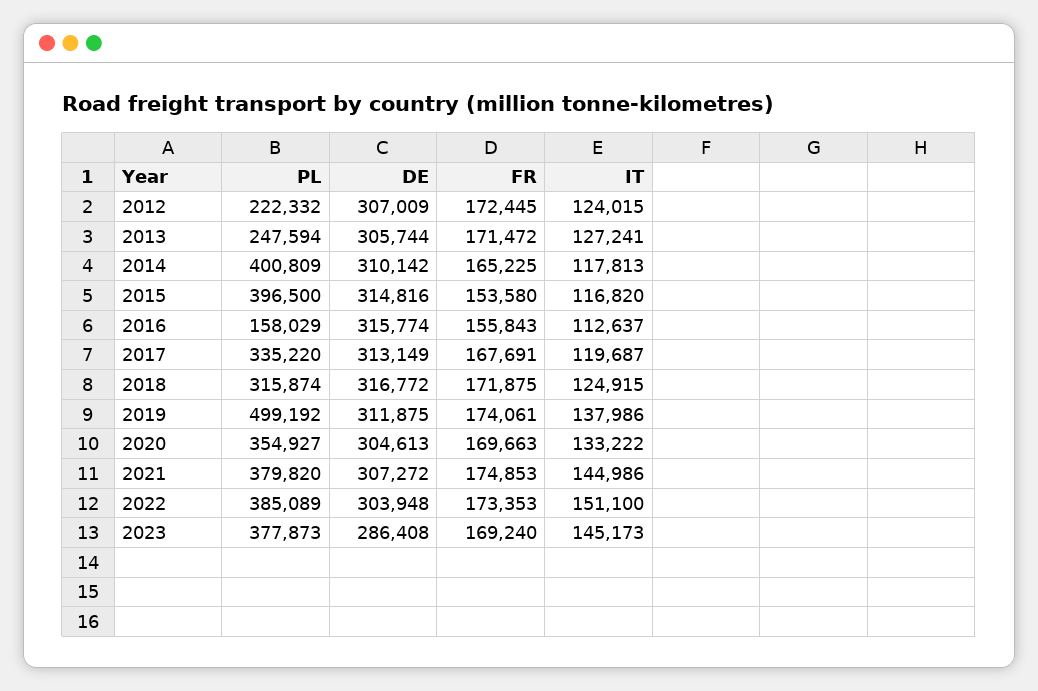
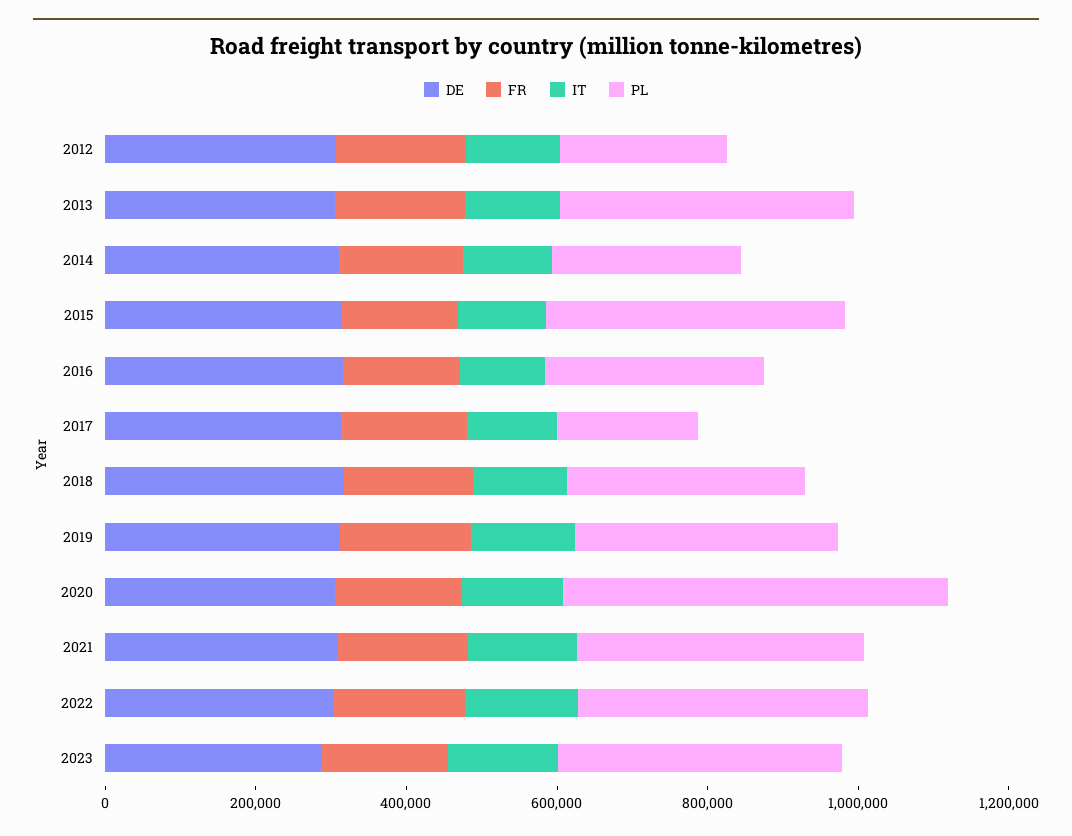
PL, 2013: 247594 -> 400000
PL, 2014: 400809 -> 250000
PL, 2016: 158029 -> 300000
PL, 2017: 335220 -> 200000
PL, 2019: 499192 -> 350000
PL, 2020: 354927 -> 500000

